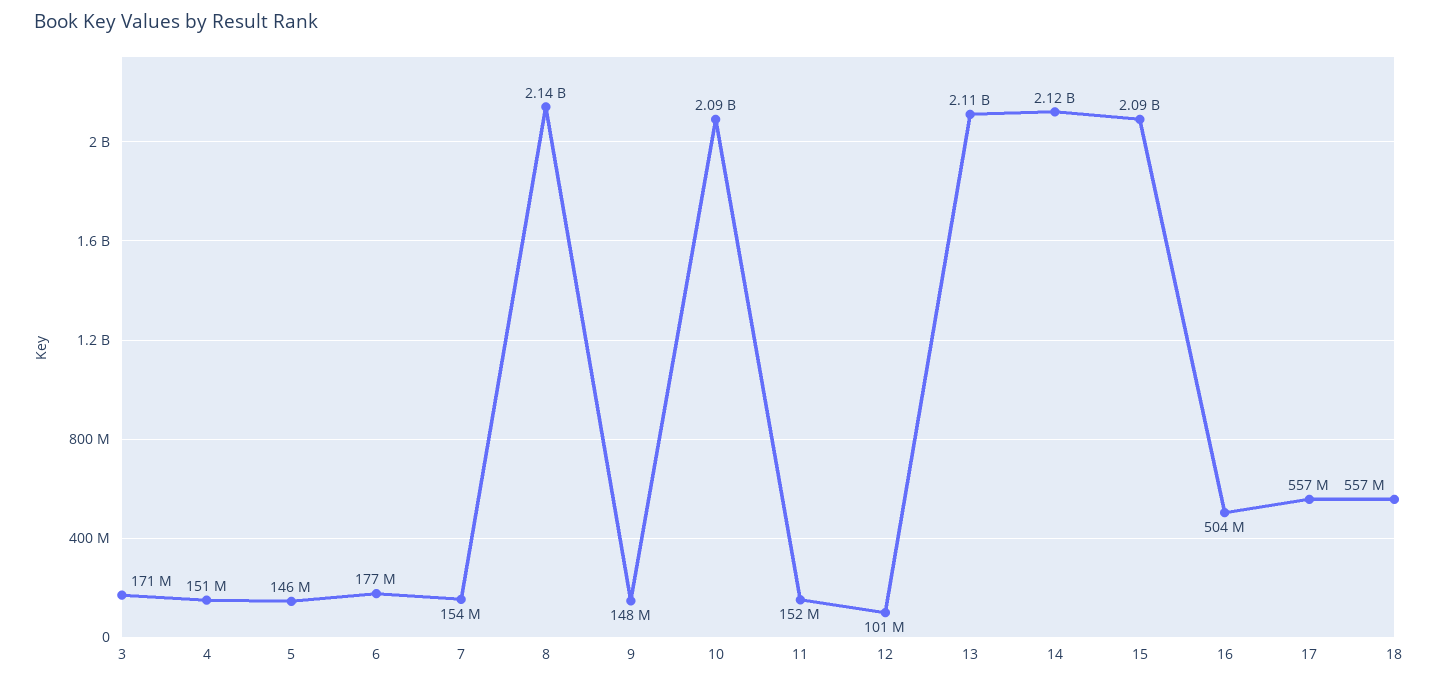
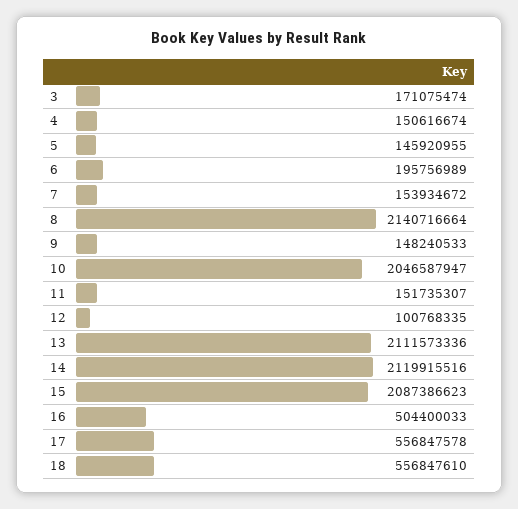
6: 177000000 -> 195756989
10: 2090000000 -> 2046587947

